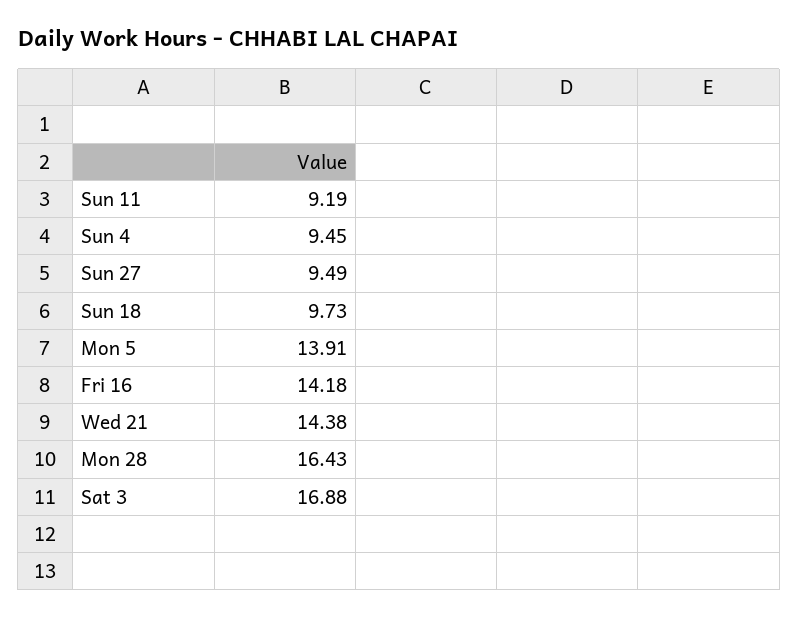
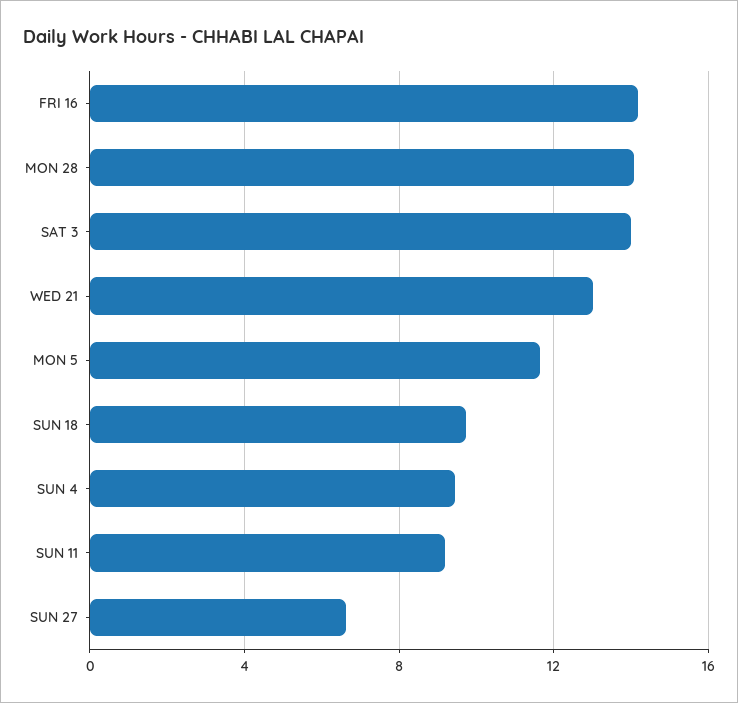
Sun 27: 9.49 -> 6.5
Mon 5: 13.91 -> 11.5
Wed 21: 14.38 -> 13
Mon 28: 16.43 -> 14
Sat 3: 16.88 -> 14

